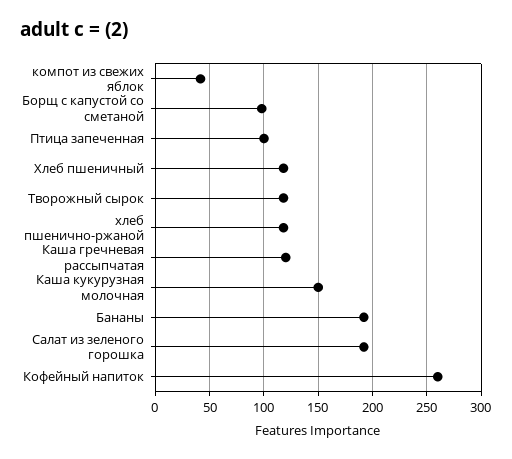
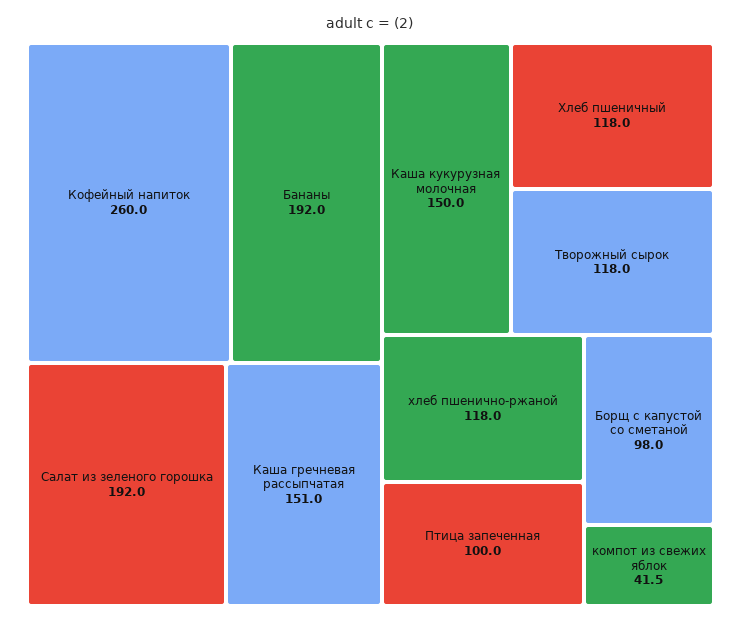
Каша гречневая рассыпчатая: 120 -> 151

